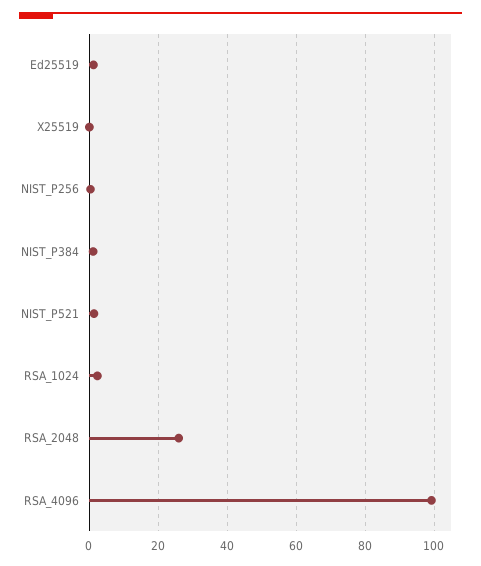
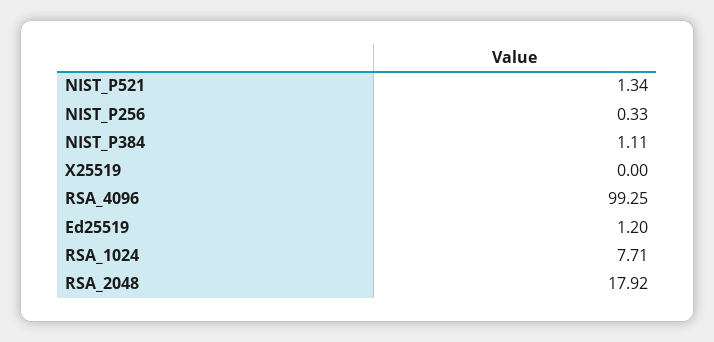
RSA_1024: 2 -> 7.71
RSA_2048: 26 -> 17.92

